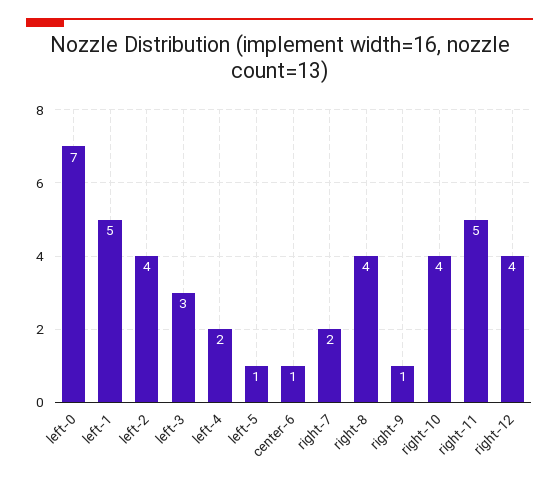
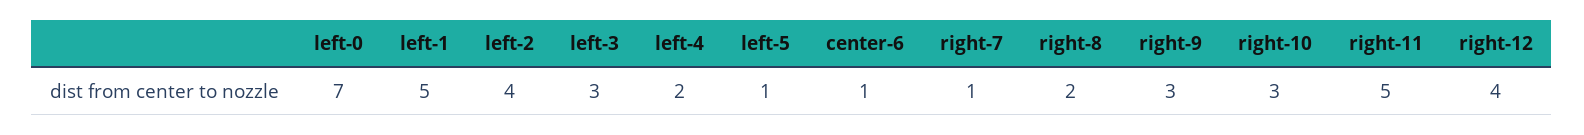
right-7: 2 -> 1
right-8: 4 -> 2
right-9: 1 -> 3
right-10: 4 -> 3

